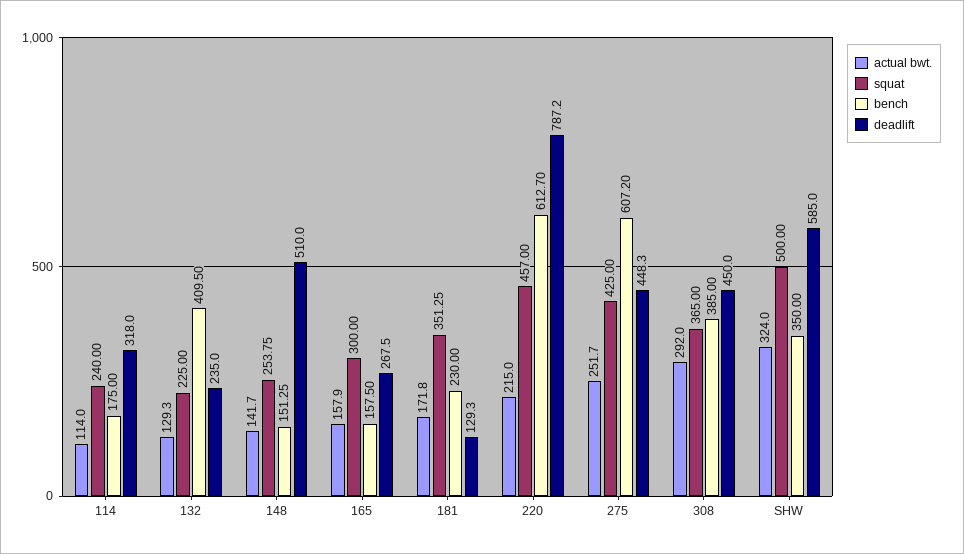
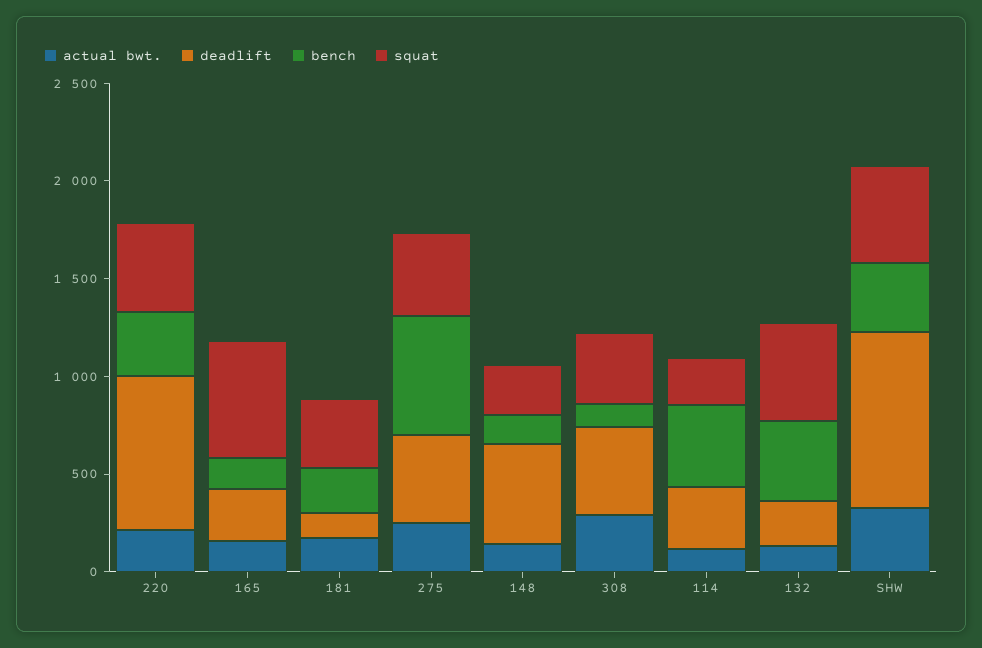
bench, 114: 175 -> 400
squat, 132: 225 -> 500
squat, 165: 300 -> 600
bench, 220: 612.7 -> 300
bench, 308: 385 -> 100
deadlift, SHW: 585 -> 900

